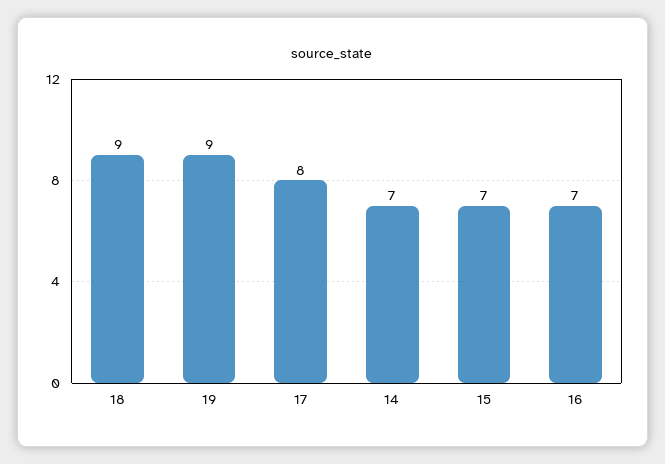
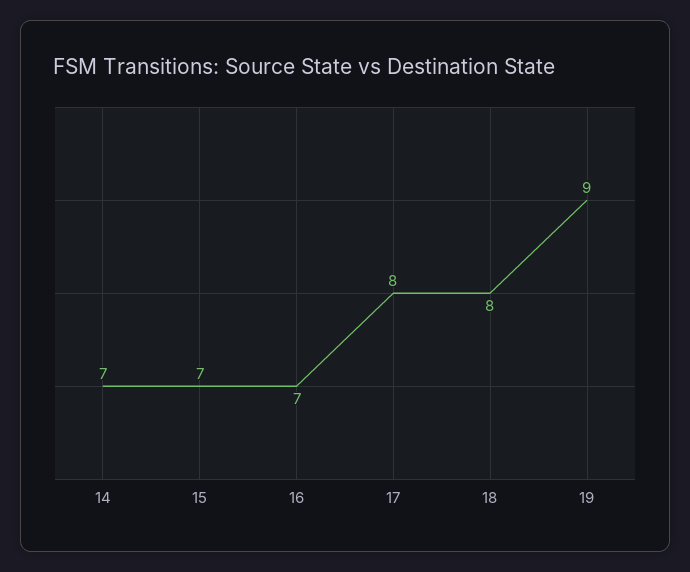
18: 9 -> 8

